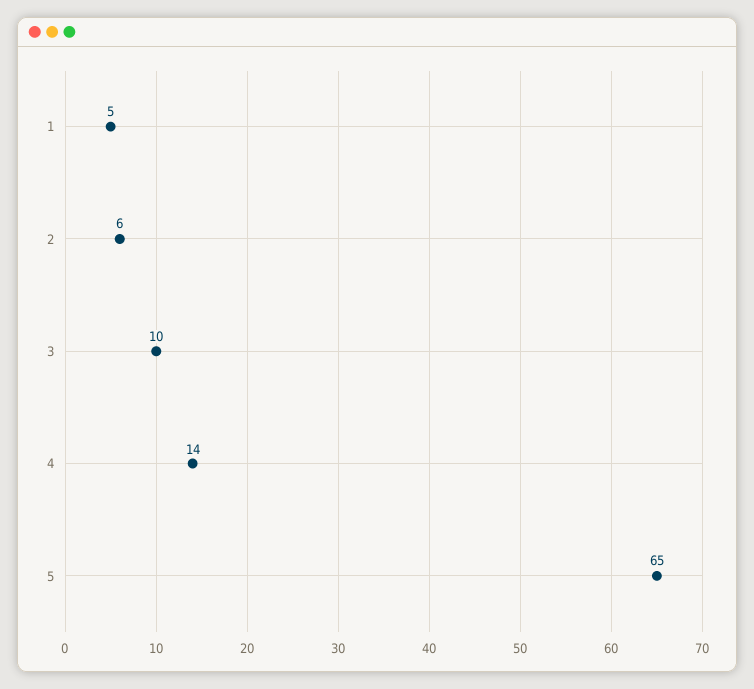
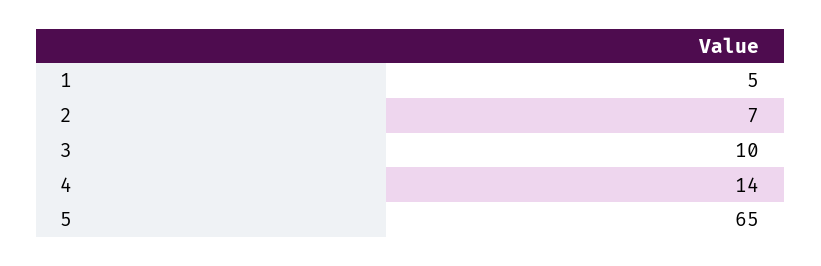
2: 6 -> 7

